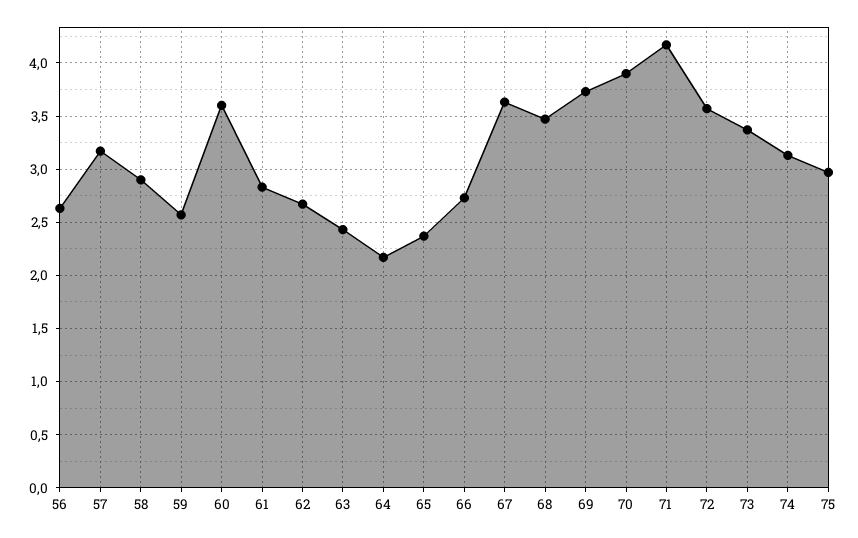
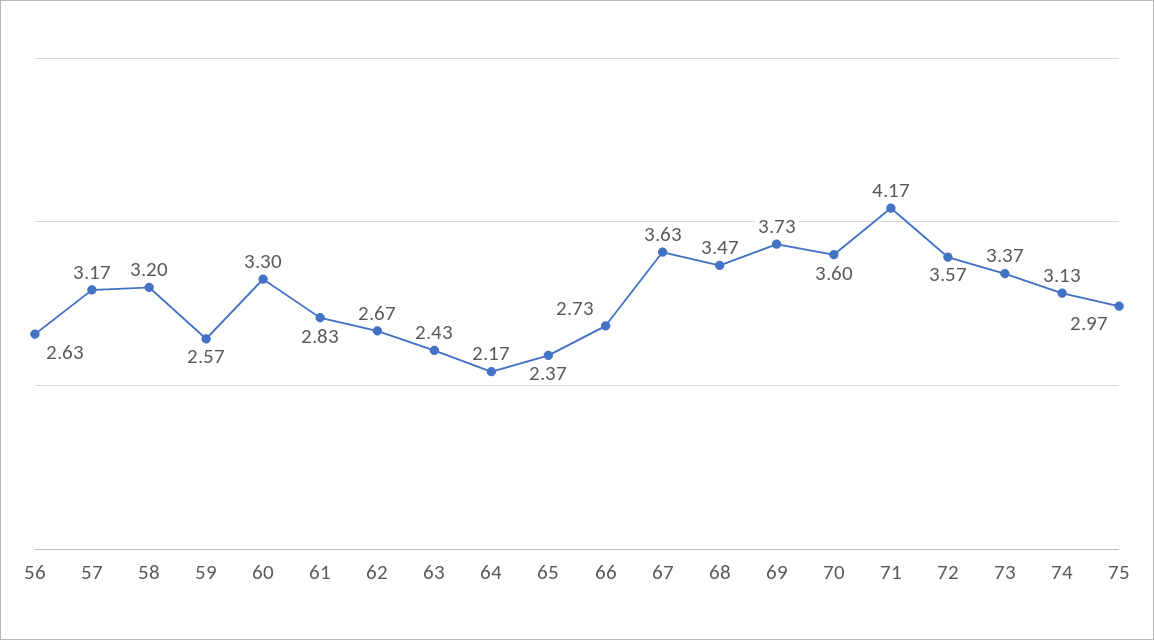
58: 2.9 -> 3.2
60: 3.6 -> 3.3
70: 3.9 -> 3.6

